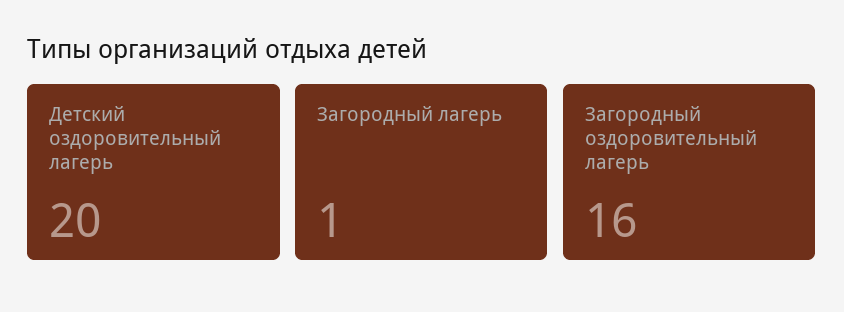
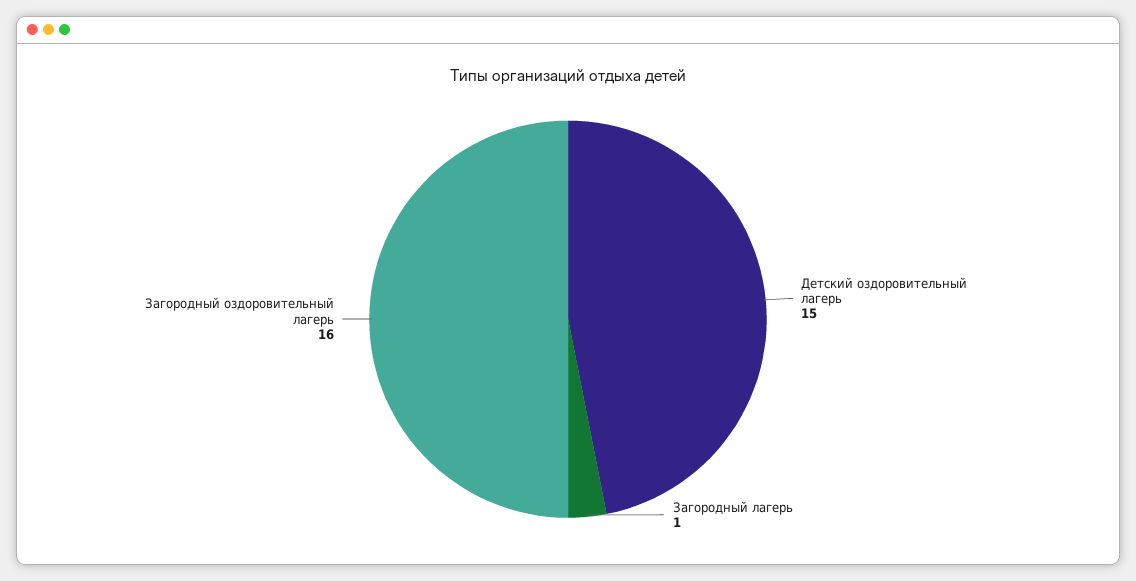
Детский оздоровительный лагерь: 20 -> 15

